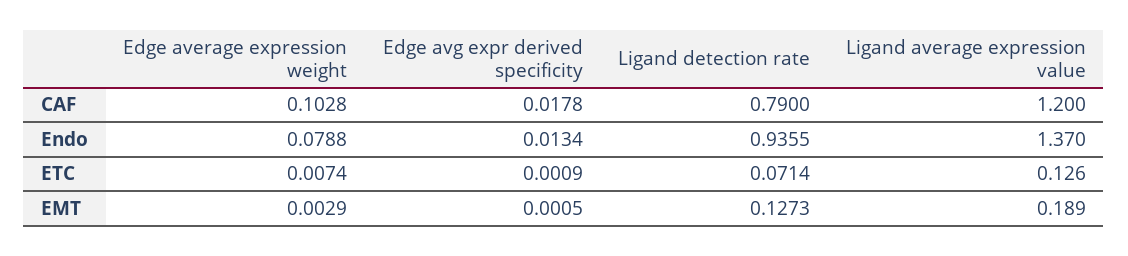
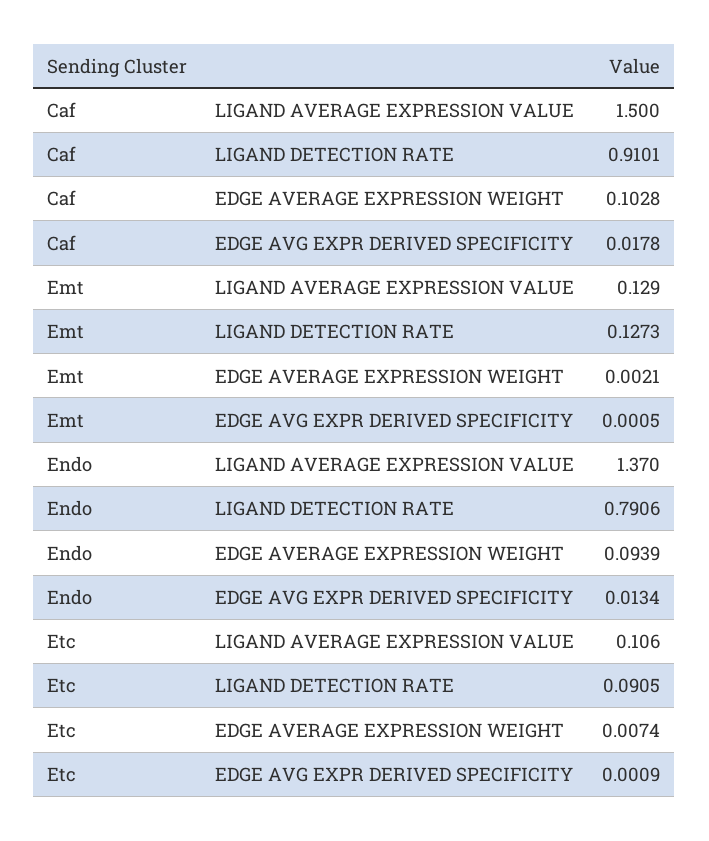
Ligand detection rate, CAF: 0.79 -> 0.9101
Ligand average expression value, CAF: 1.2 -> 1.5
Edge average expression weight, Endo: 0.0788 -> 0.0939
Ligand detection rate, Endo: 0.9355 -> 0.7906
Ligand detection rate, ETC: 0.0714 -> 0.0905
Ligand average expression value, ETC: 0.126 -> 0.106
Edge average expression weight, EMT: 0.0029 -> 0.0021
Ligand average expression value, EMT: 0.189 -> 0.129

